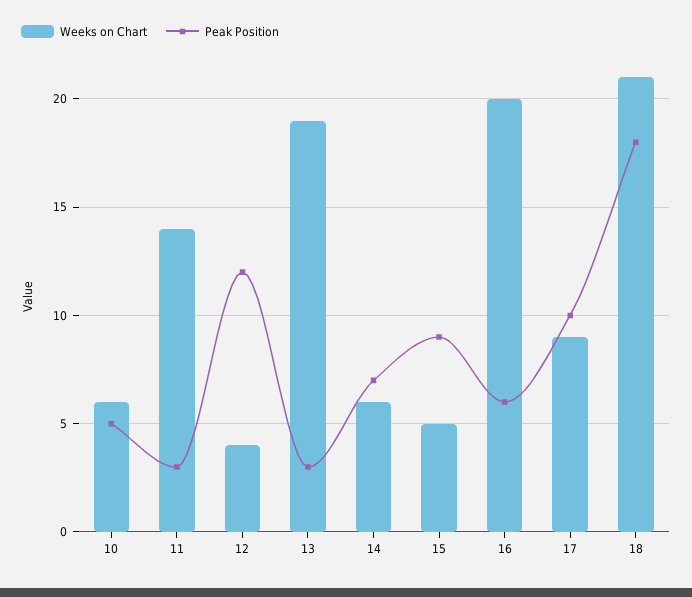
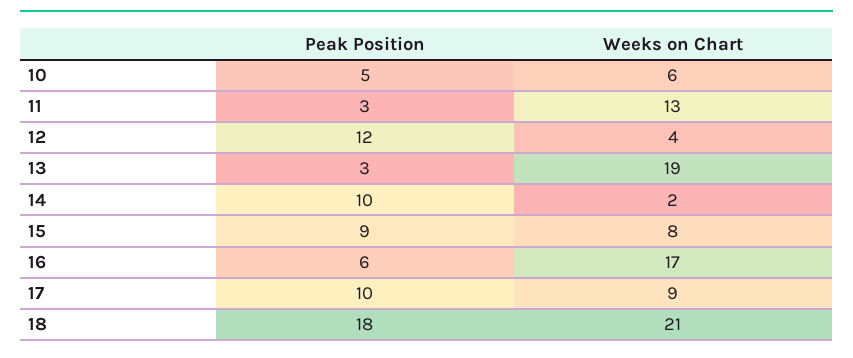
Weeks on Chart, 11: 14 -> 13
Weeks on Chart, 14: 6 -> 2
Peak Position, 14: 7 -> 10
Weeks on Chart, 15: 5 -> 8
Weeks on Chart, 16: 20 -> 17

